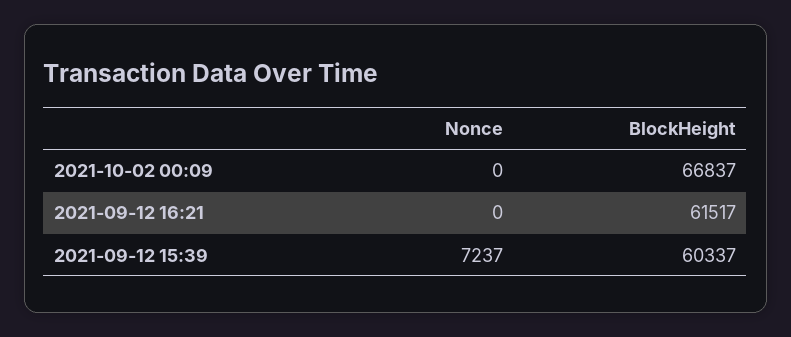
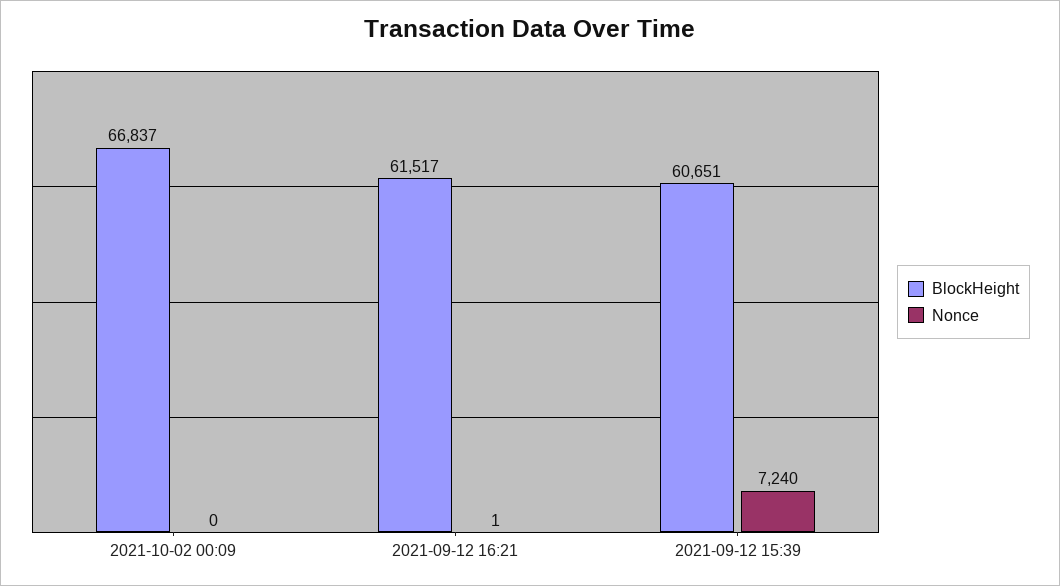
Nonce, 2021-09-12 16:21: 0 -> 1
Nonce, 2021-09-12 15:39: 7237 -> 7240
BlockHeight, 2021-09-12 15:39: 60337 -> 60651

